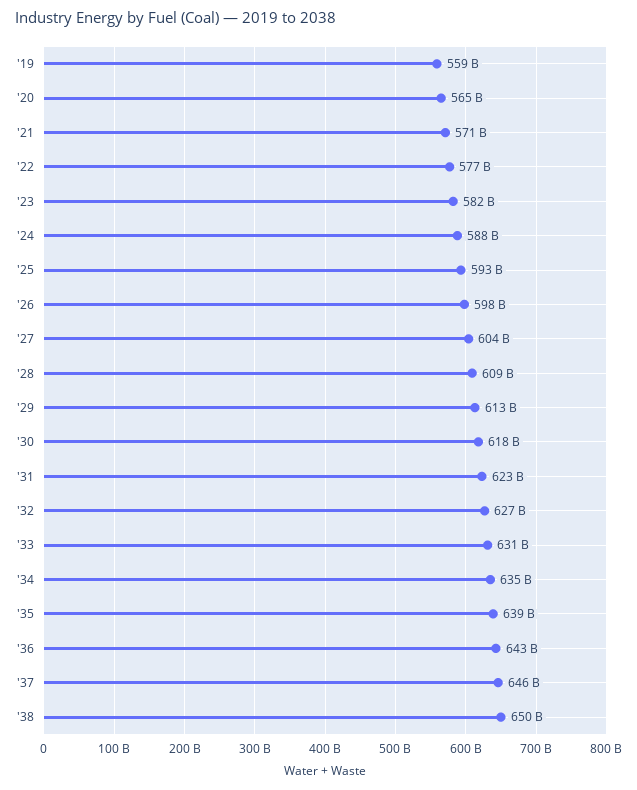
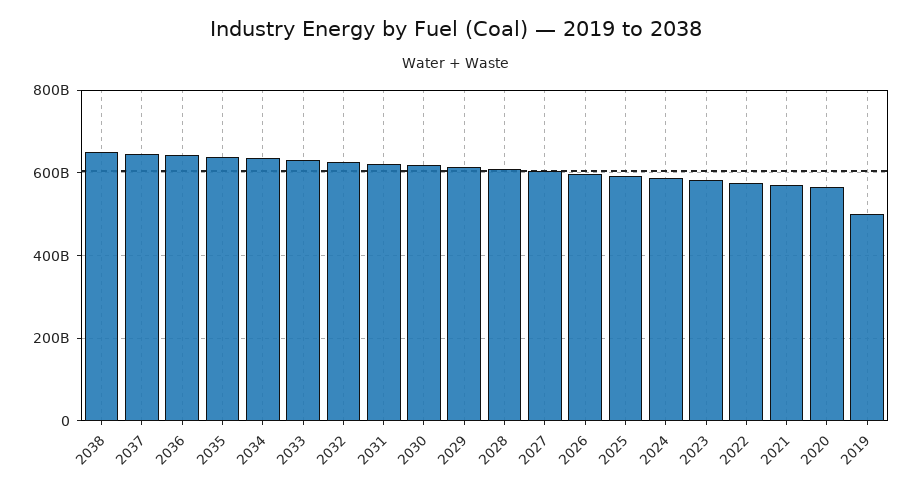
'19: 559000000000 -> 500000000000

